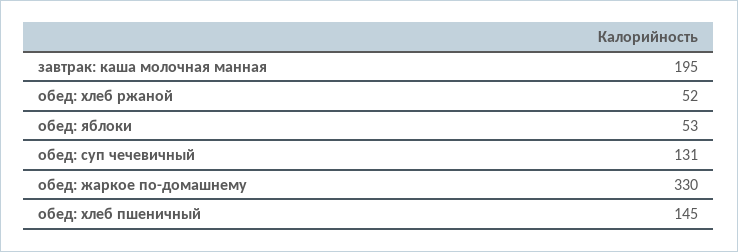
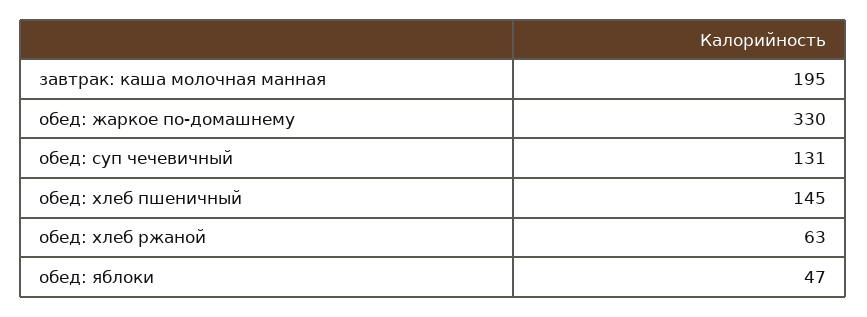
обед: хлеб ржаной: 52 -> 63
обед: яблоки: 53 -> 47

